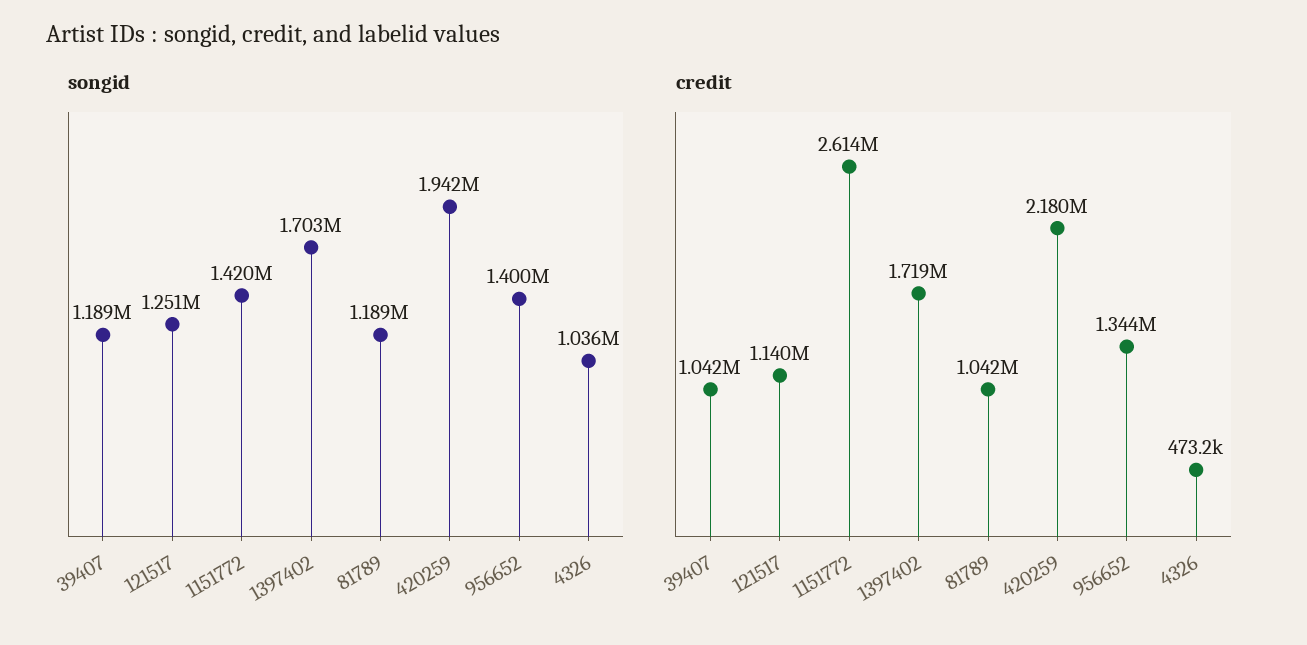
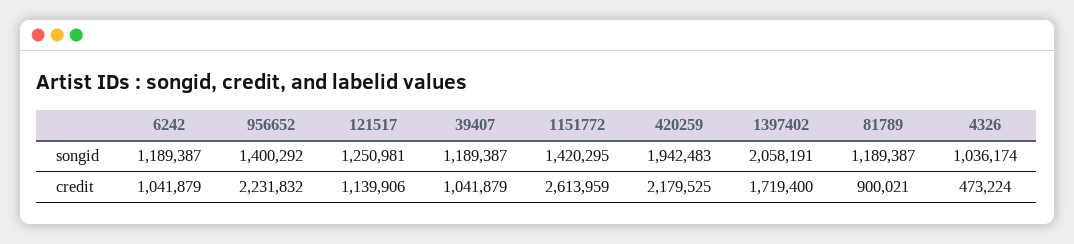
songid, 1397402: 1703000 -> 2058191
credit, 81789: 1042000 -> 900021
credit, 956652: 1344000 -> 2231832
songid, 6242: none -> 1189387
credit, 6242: none -> 1041879

